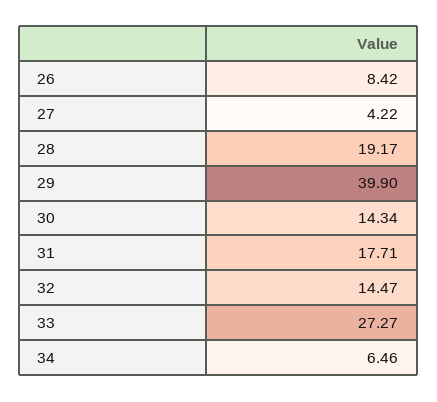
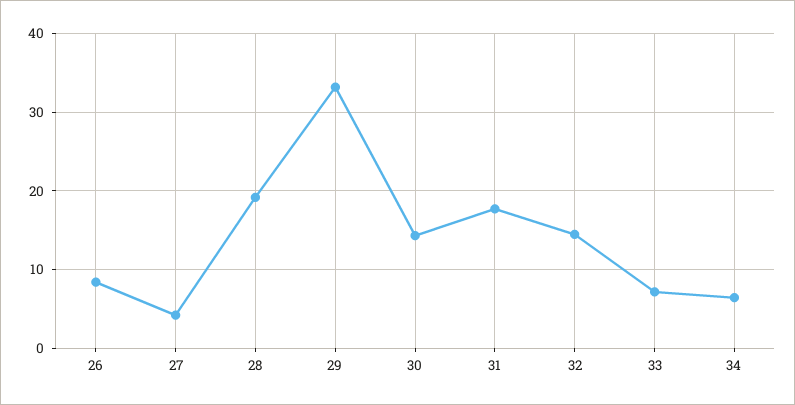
29: 39.9 -> 33
33: 27.27 -> 7

